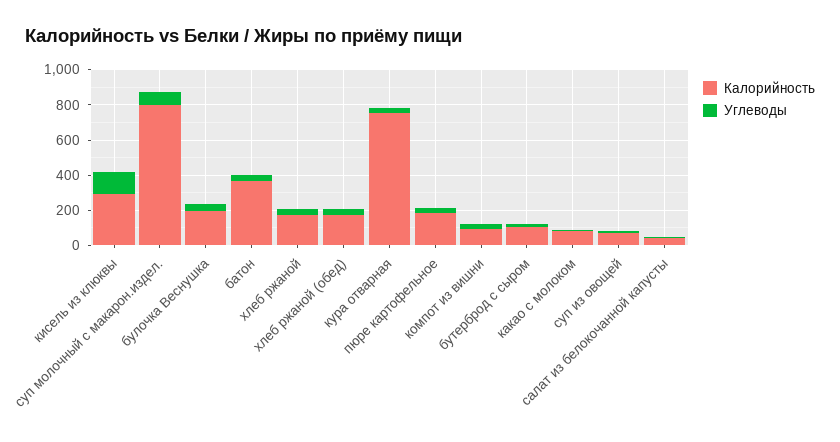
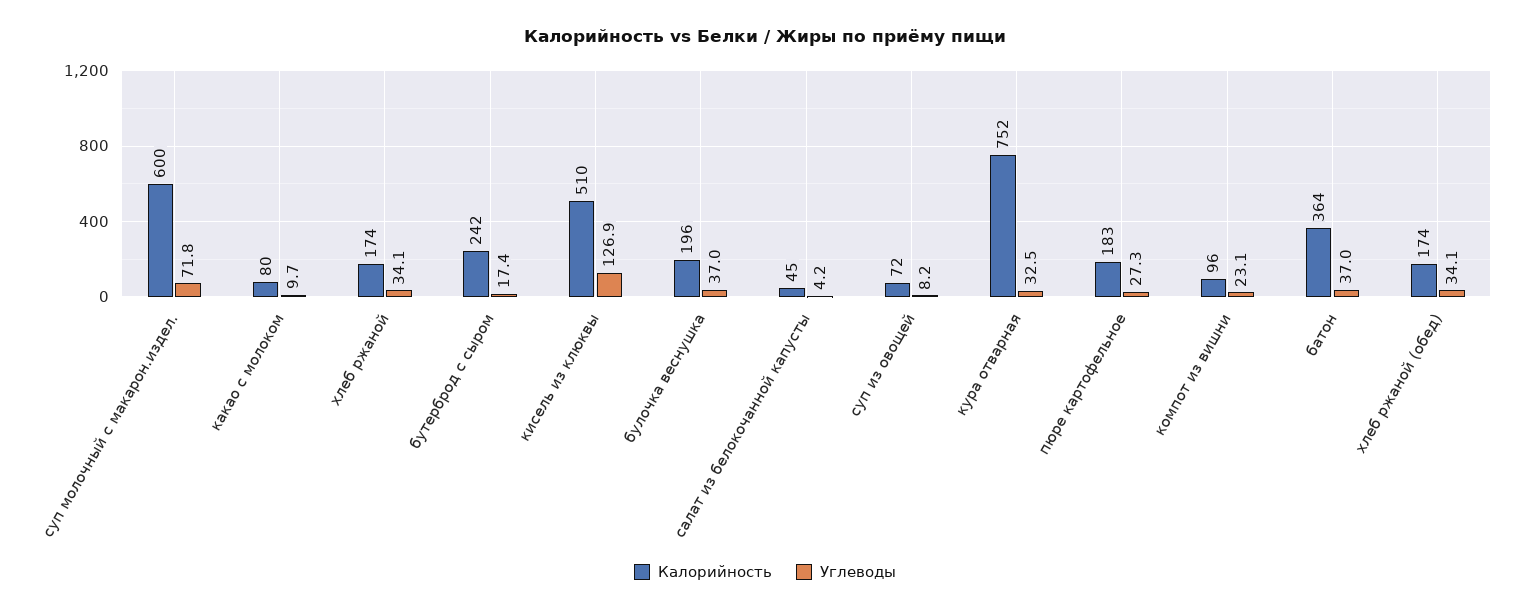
Калорийность, кисель из клюквы: 300 -> 510
Калорийность, суп молочный с макарон.издел.: 800 -> 600
Калорийность, бутерброд с сыром: 100 -> 242

